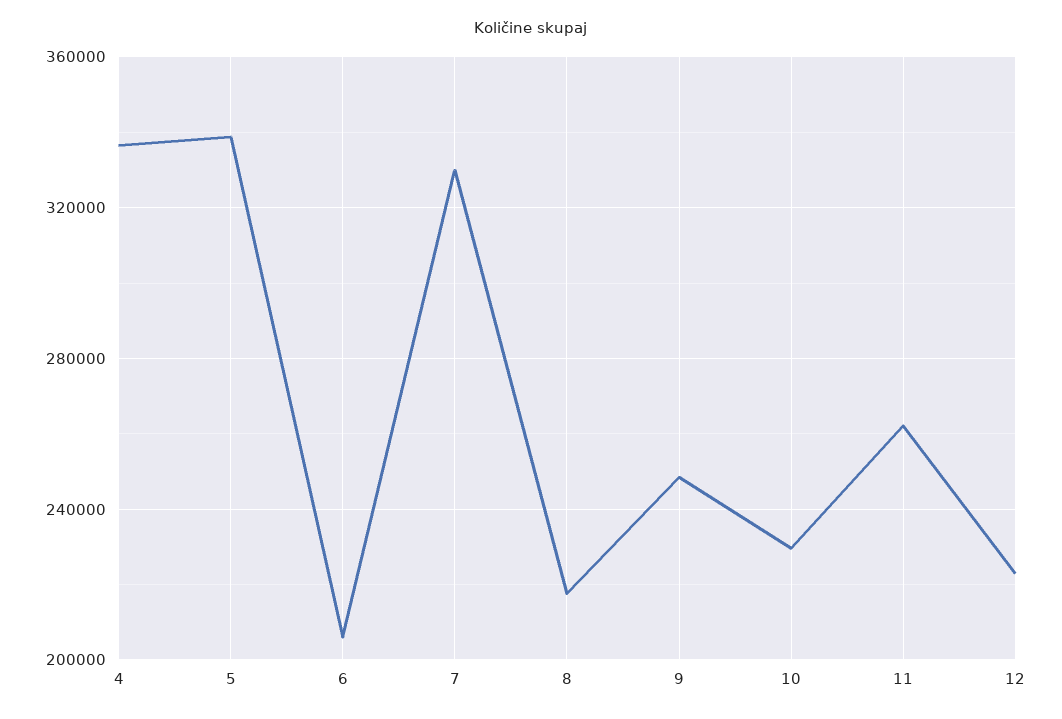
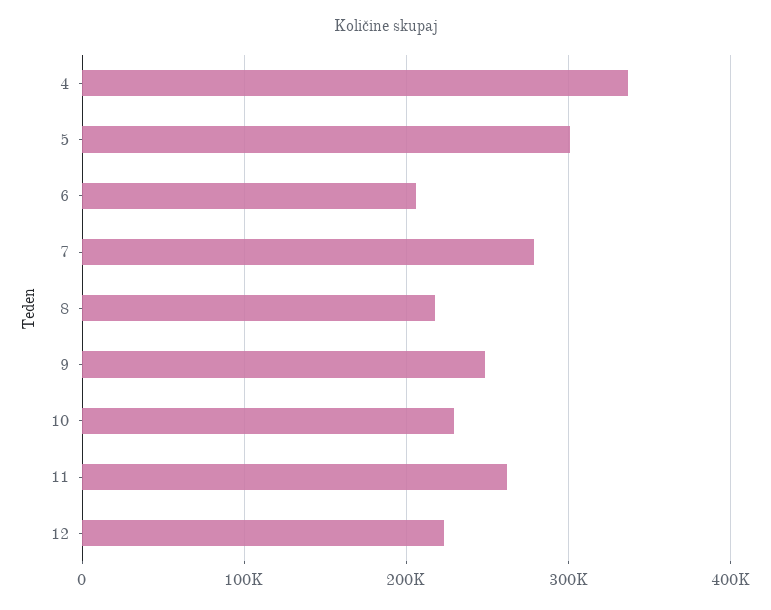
5: 340000 -> 300000
7: 330000 -> 280000

